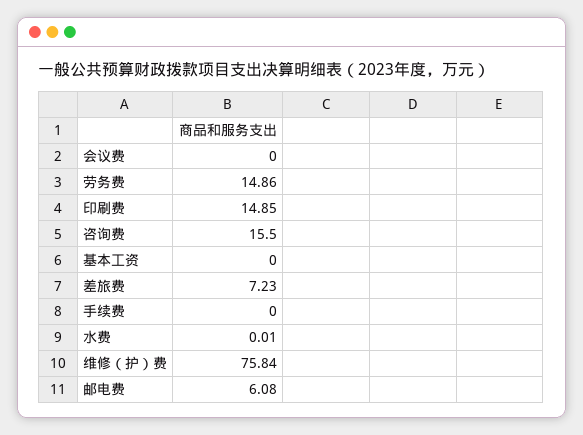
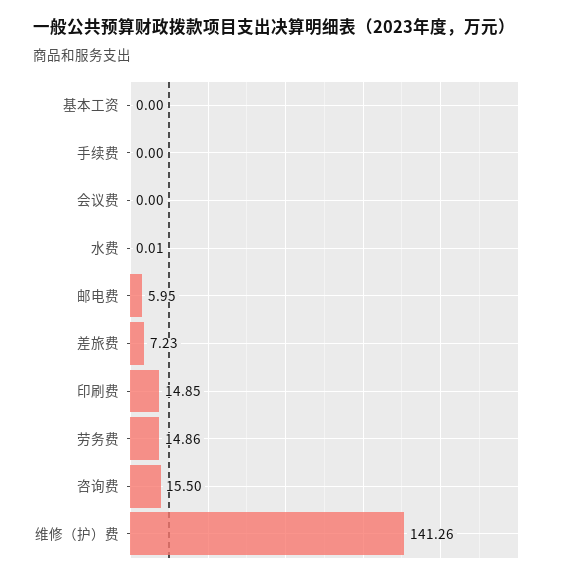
维修（护）费: 75.84 -> 141.26
邮电费: 6.08 -> 5.95

